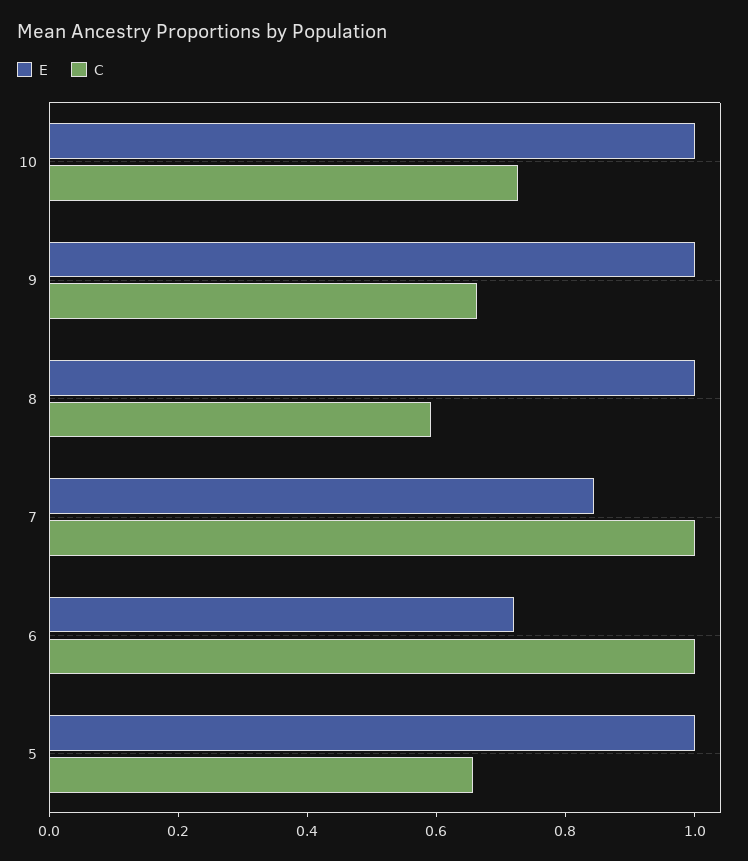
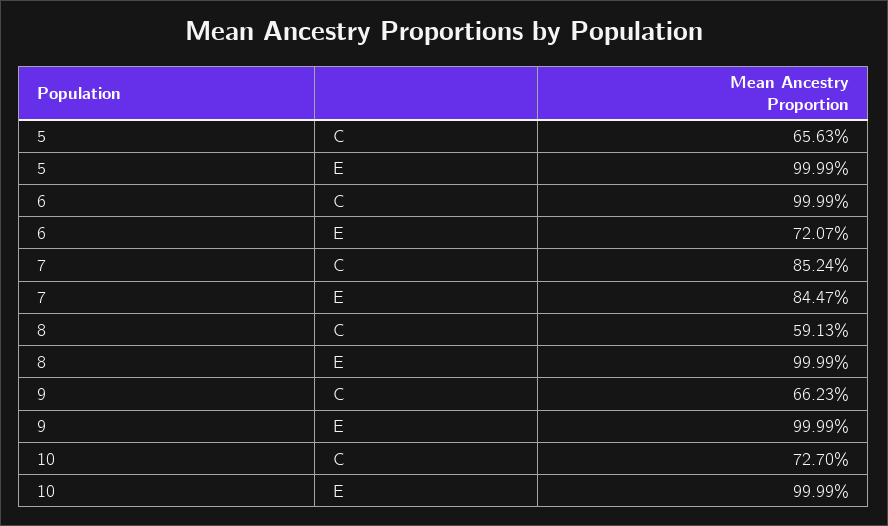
C, 7: 1 -> 0.8524

